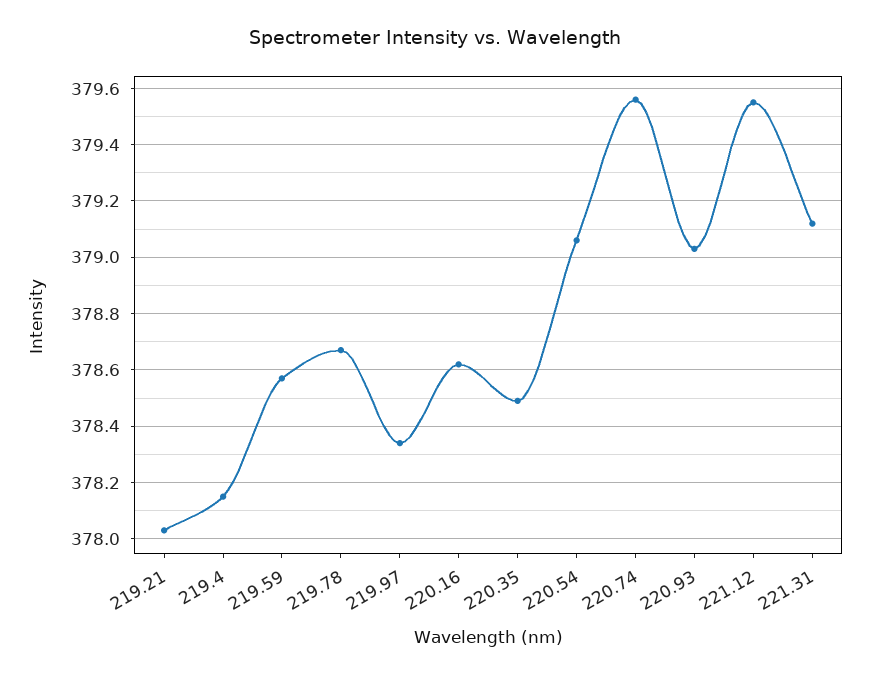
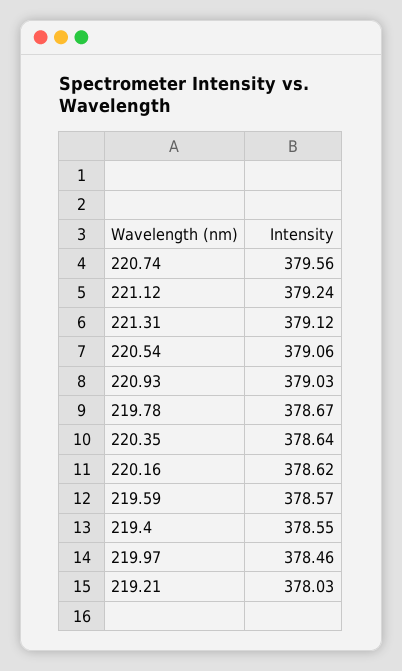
219.4: 378.15 -> 378.55
219.97: 378.35 -> 378.46
220.35: 378.5 -> 378.64
221.12: 379.55 -> 379.24

